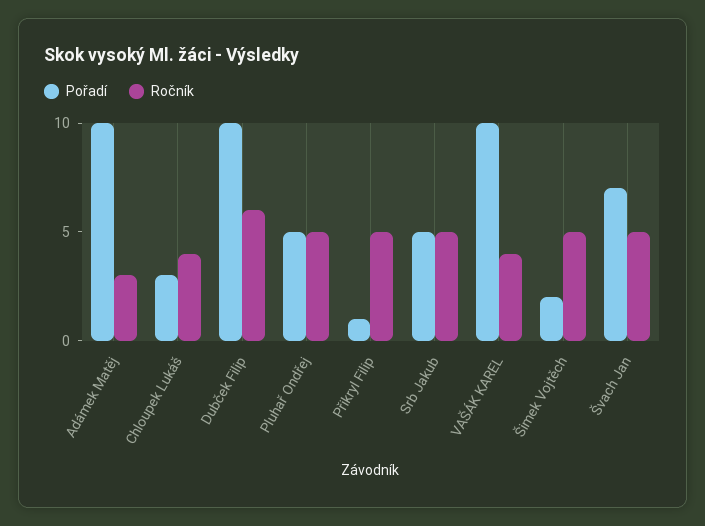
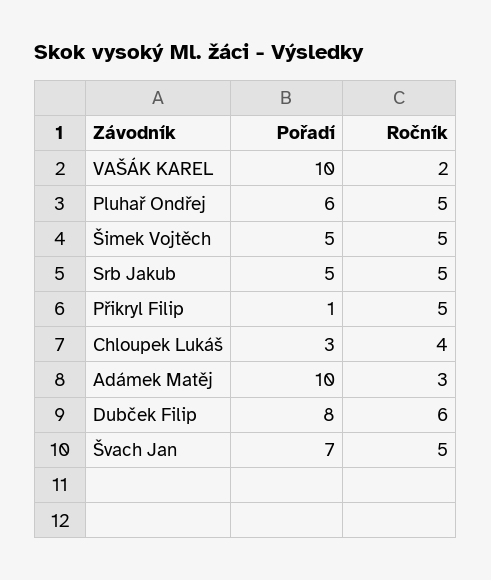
Pořadí, Dubček Filip: 10 -> 8
Pořadí, Pluhař Ondřej: 5 -> 6
Ročník, VAŠÁK KAREL: 4 -> 2
Pořadí, Šimek Vojtěch: 2 -> 5

